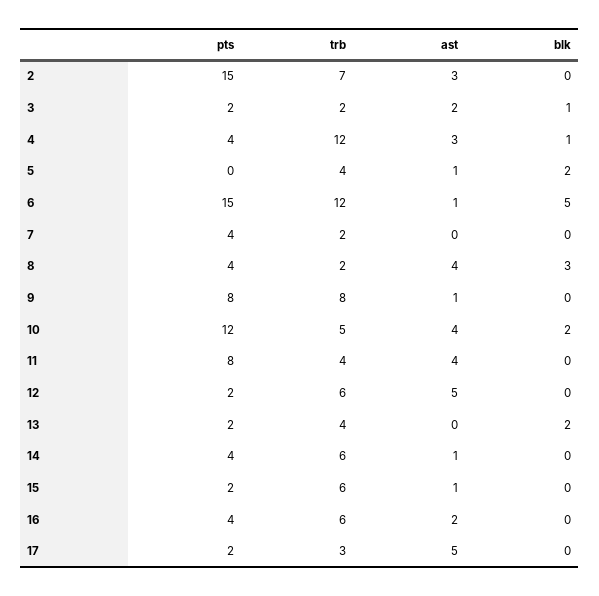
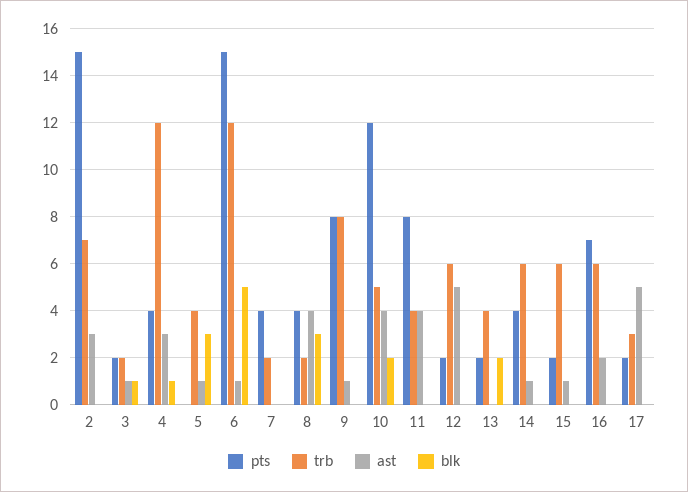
ast, 3: 2 -> 1
blk, 5: 2 -> 3
pts, 16: 4 -> 7

